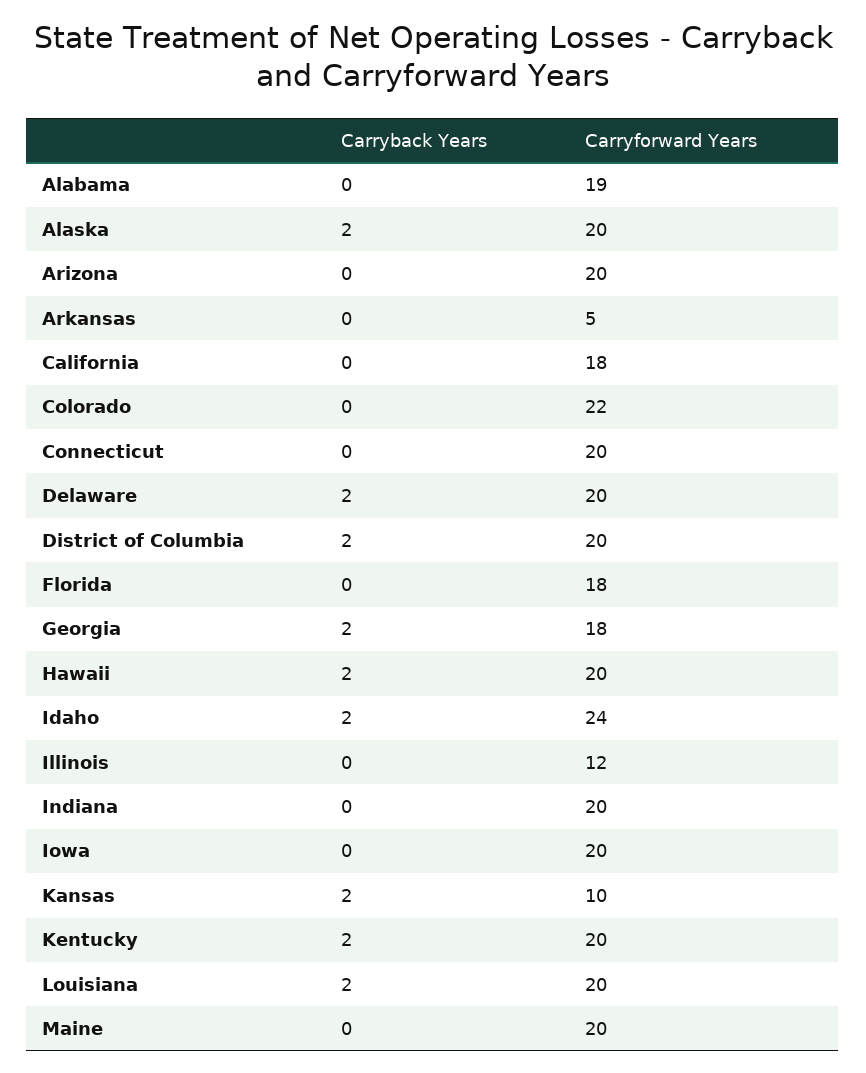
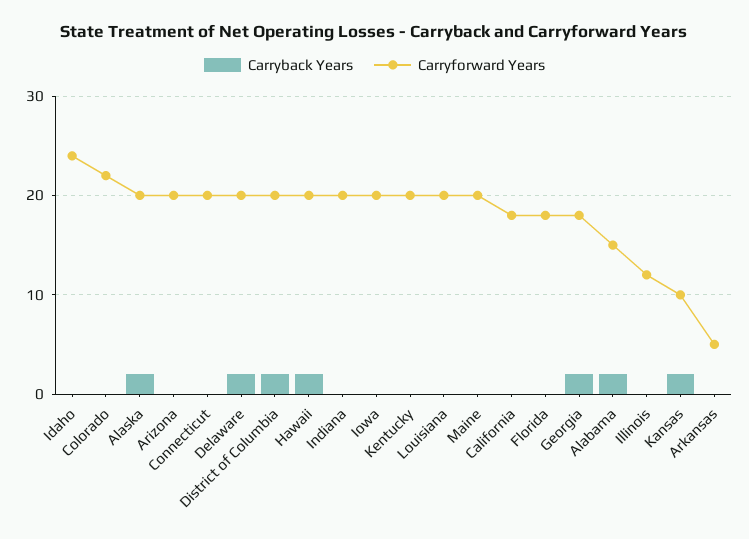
Carryback Years, Alabama: 0 -> 2
Carryforward Years, Alabama: 19 -> 15
Carryback Years, Idaho: 2 -> 0
Carryback Years, Kentucky: 2 -> 0
Carryback Years, Louisiana: 2 -> 0

